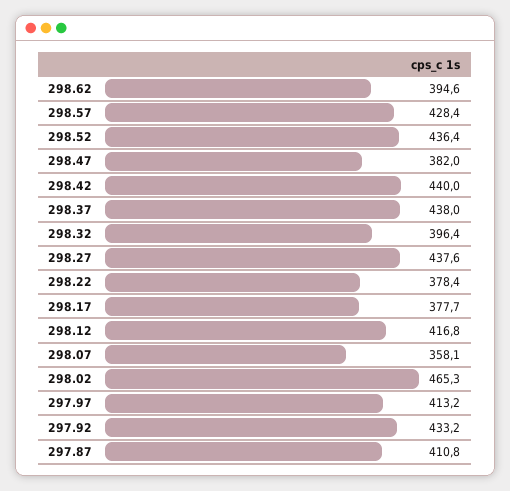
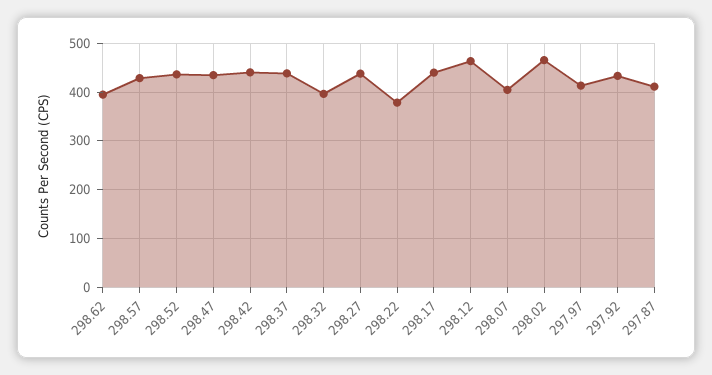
298.47: 382 -> 440
298.17: 377.7 -> 440
298.12: 416.8 -> 460
298.07: 358.1 -> 400

